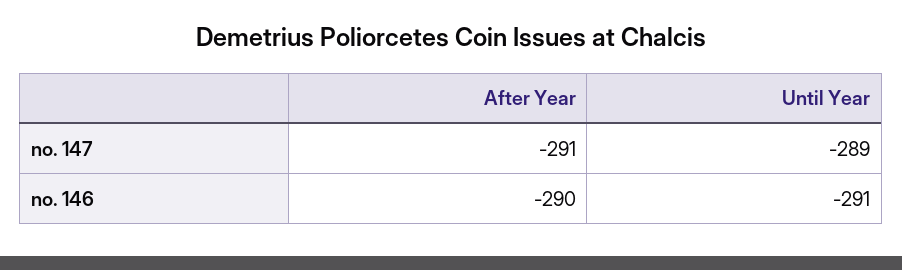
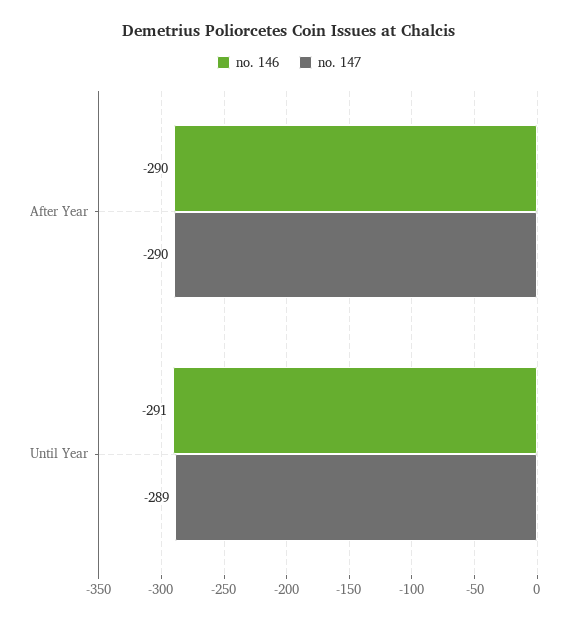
no. 147, After Year: -291 -> -290

